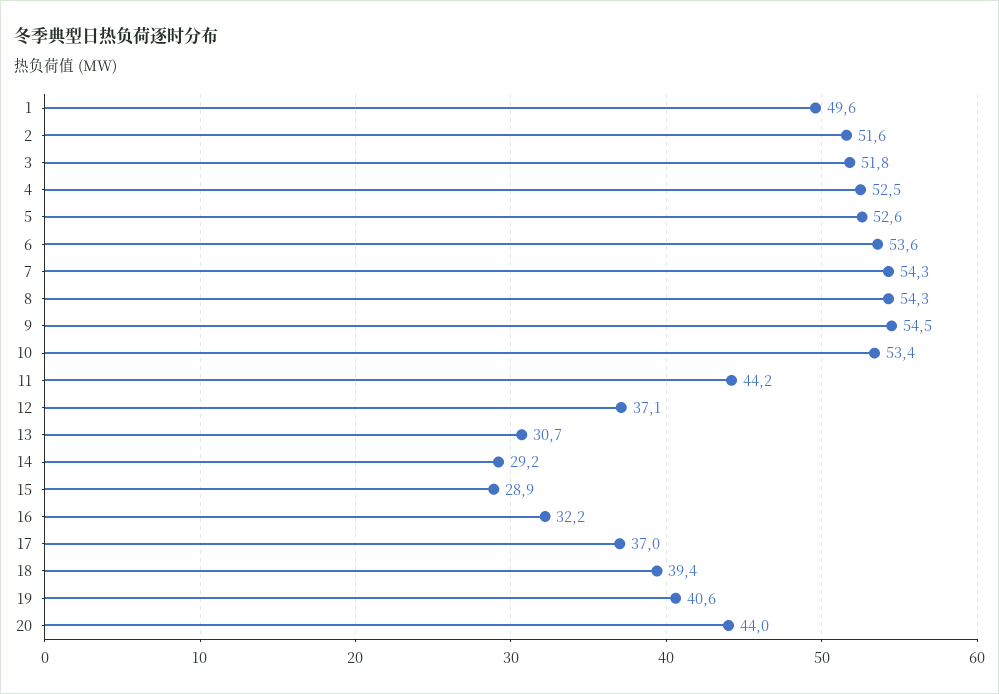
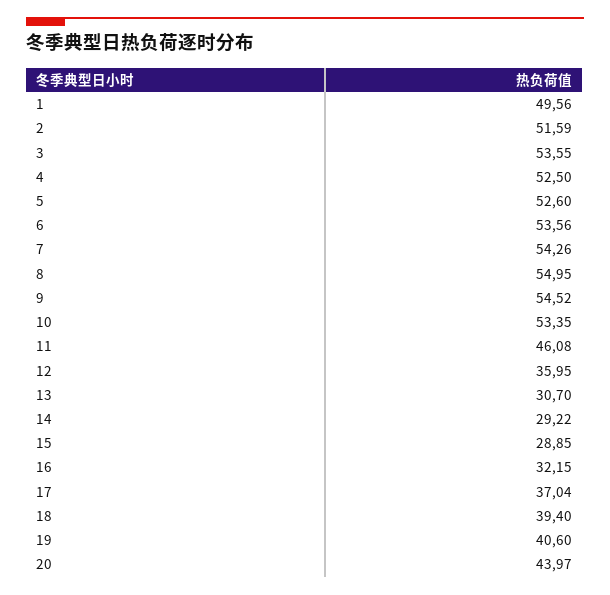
3: 51.8 -> 53.55
8: 54.3 -> 54.95
11: 44.2 -> 46.08
12: 37.1 -> 35.95

